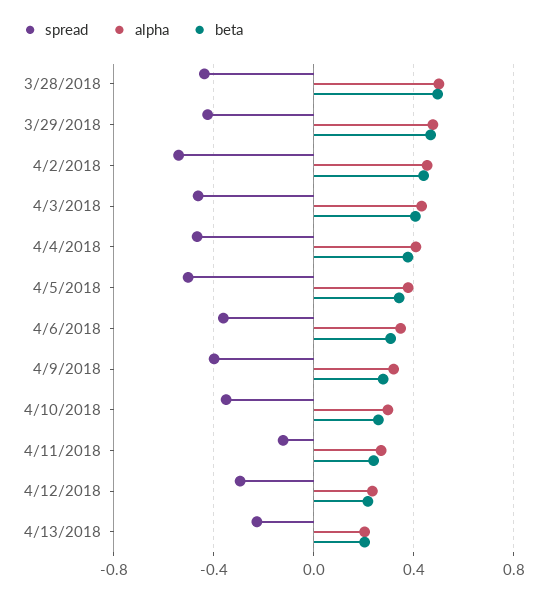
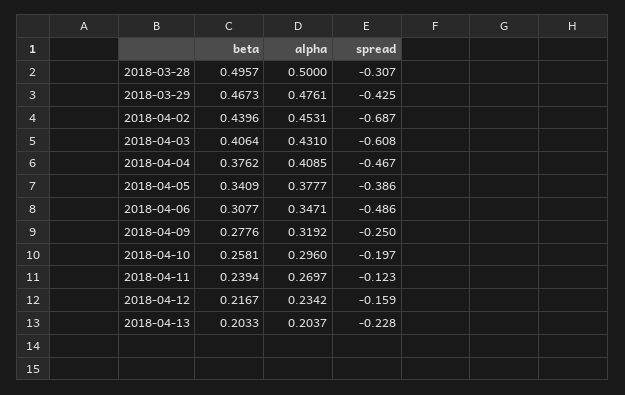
spread, 3/28/2018: -0.45 -> -0.307
spread, 4/2/2018: -0.55 -> -0.687
spread, 4/3/2018: -0.45 -> -0.608
spread, 4/5/2018: -0.5 -> -0.386
spread, 4/6/2018: -0.35 -> -0.486
spread, 4/9/2018: -0.4 -> -0.25
spread, 4/10/2018: -0.35 -> -0.197
spread, 4/12/2018: -0.3 -> -0.159

